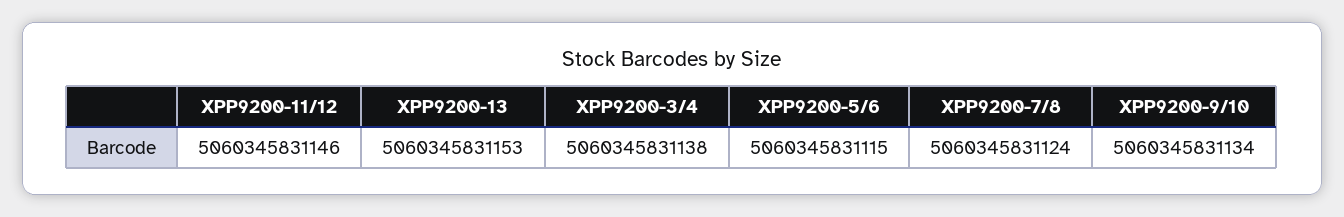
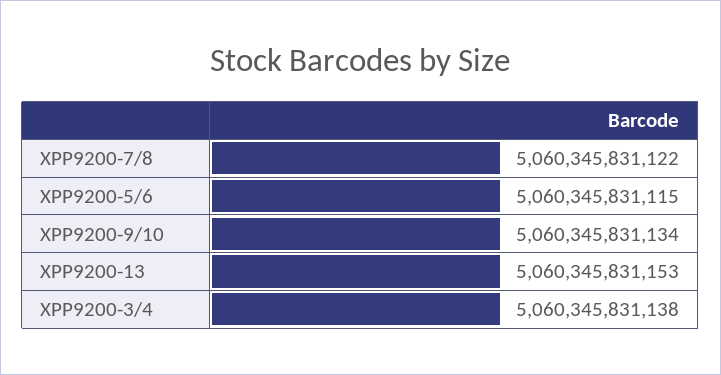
XPP9200-11/12: 5060345831146 -> none
XPP9200-7/8: 5060345831124 -> 5060345831122

